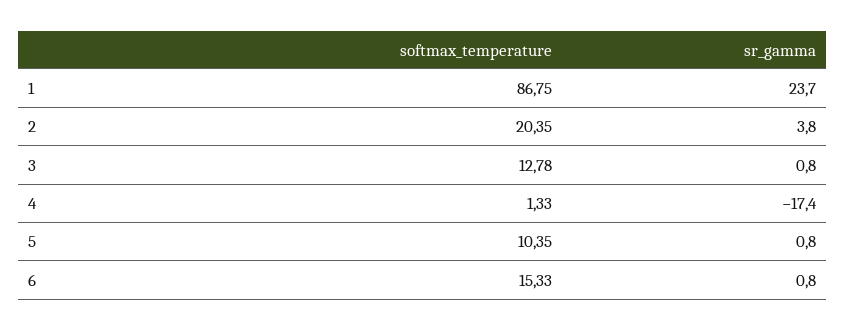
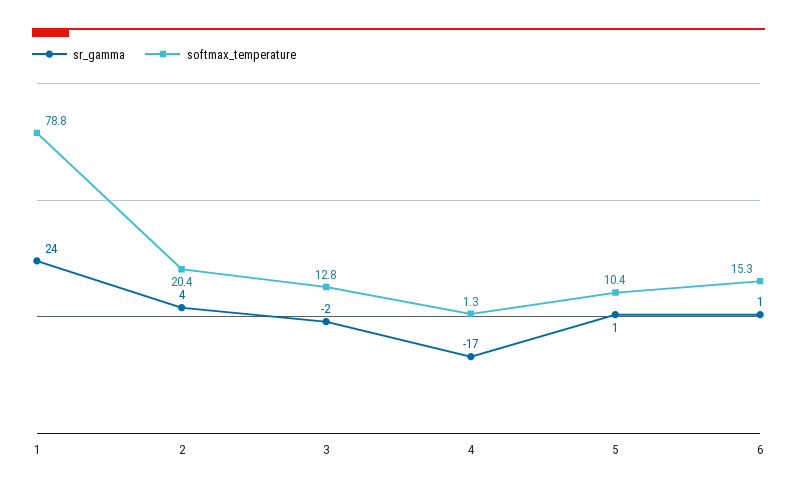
softmax_temperature, 1: 86.75 -> 78.8
sr_gamma, 3: 0.8 -> -2

